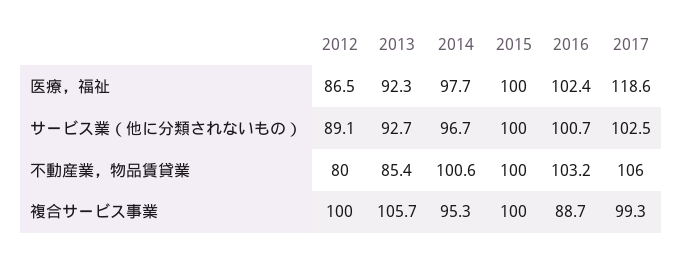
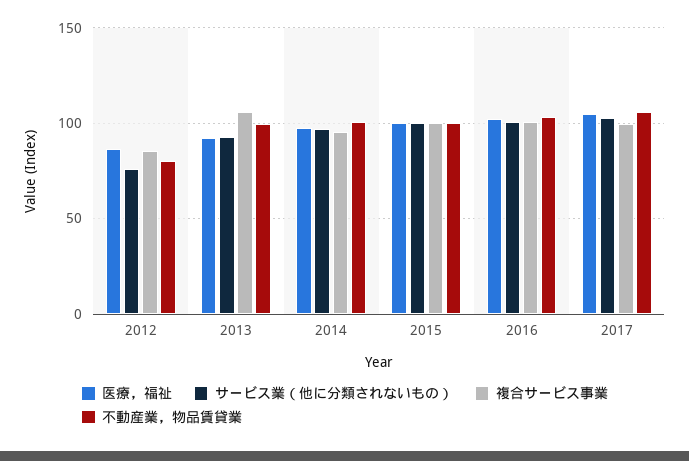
医療，福祉, 2017: 118.6 -> 105
サービス業（他に分類されないもの）, 2012: 89.1 -> 75
不動産業，物品賃貸業, 2013: 85.4 -> 100
複合サービス事業, 2012: 100 -> 85
複合サービス事業, 2016: 88.7 -> 100

